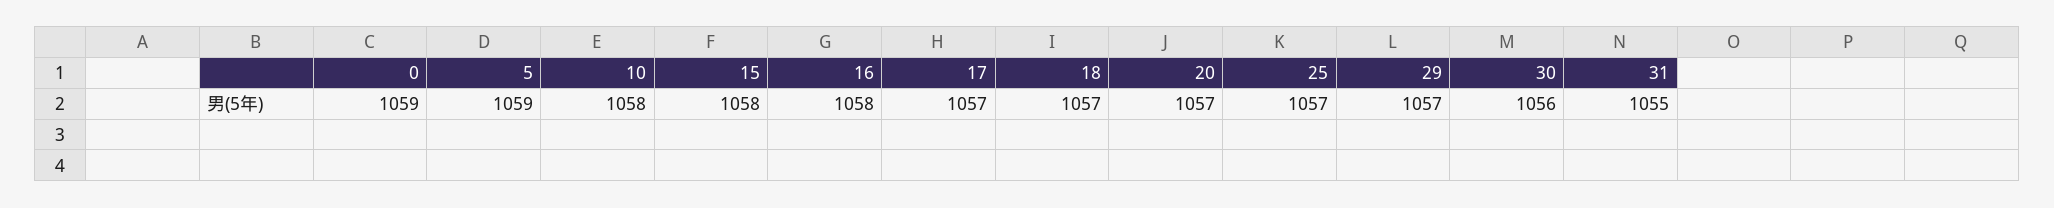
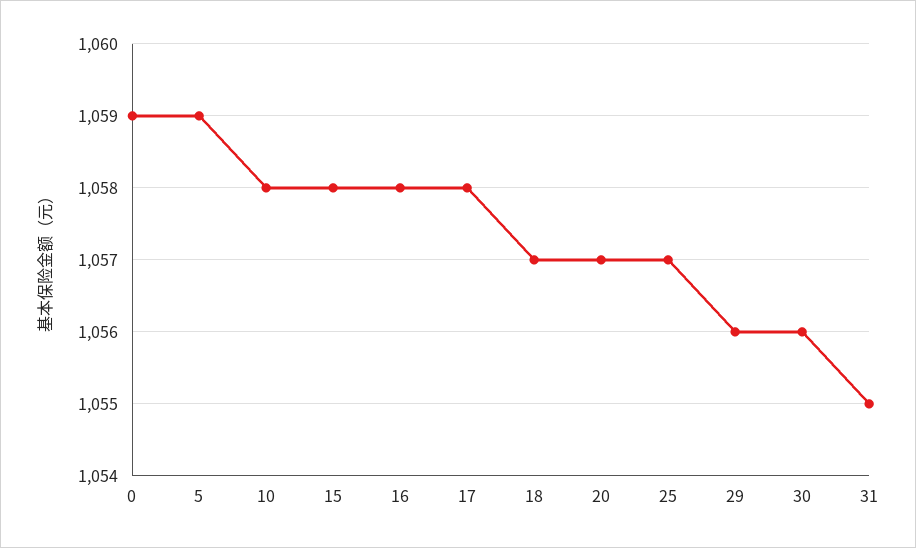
17: 1057 -> 1058
29: 1057 -> 1056

